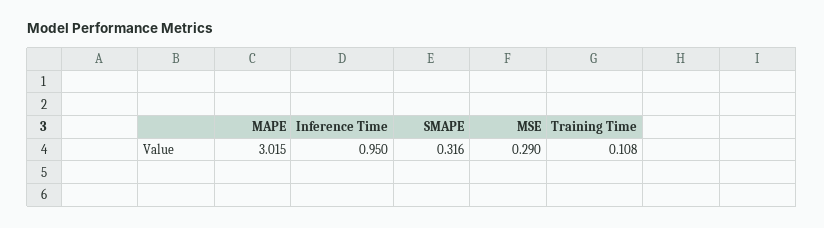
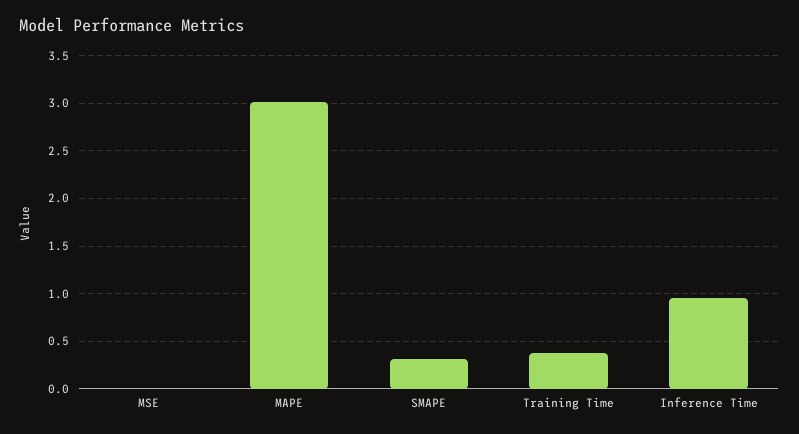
MSE: 0.29 -> 0
Training Time: 0.108 -> 0.4

